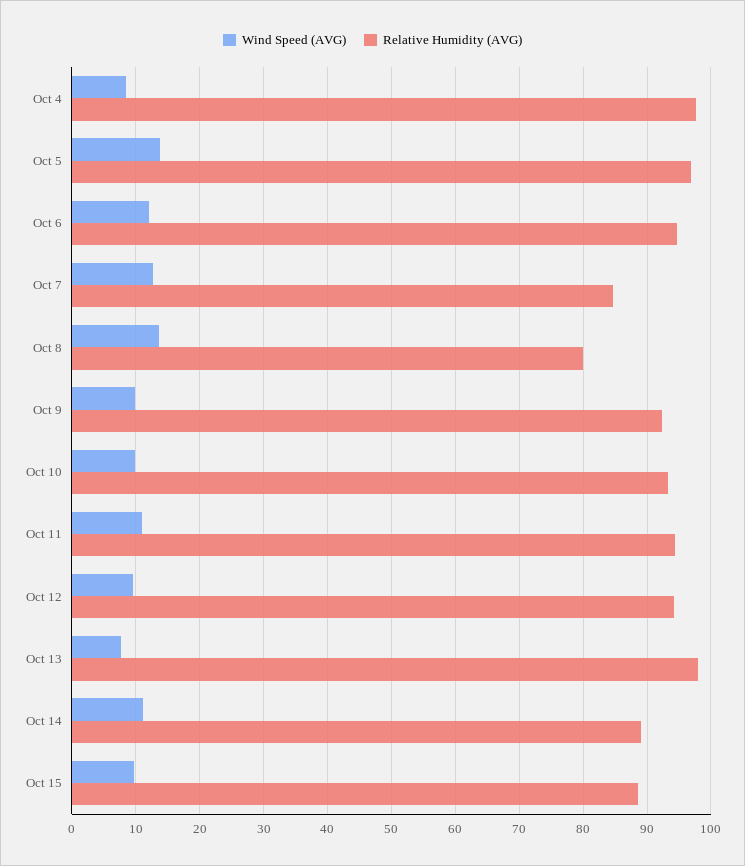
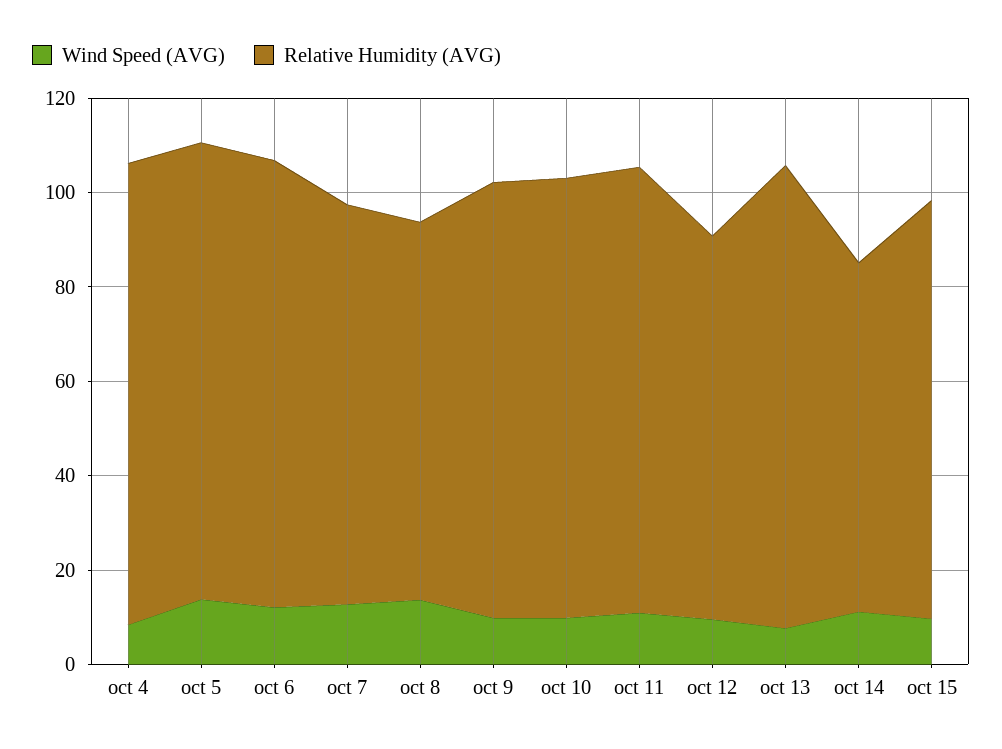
Relative Humidity (AVG), Oct 12: 94 -> 80
Relative Humidity (AVG), Oct 14: 89 -> 75

